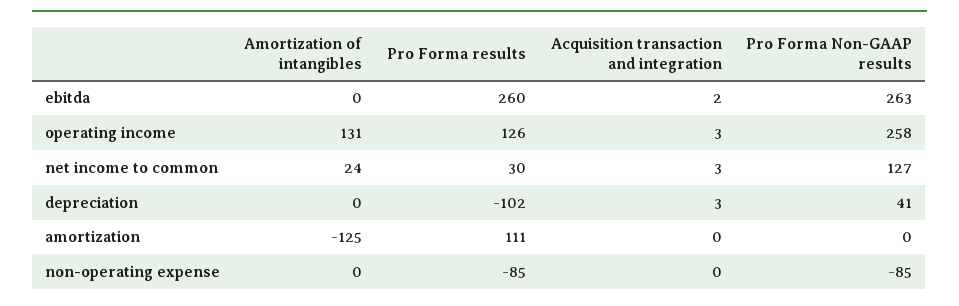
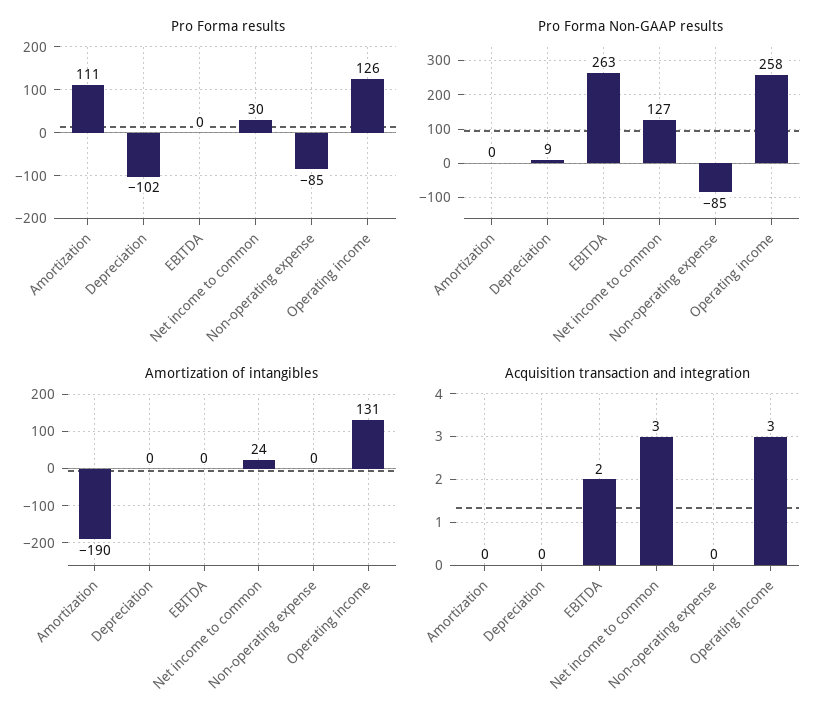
Pro Forma results, ebitda: 260 -> 0
Acquisition transaction and integration, depreciation: 3 -> 0
Pro Forma Non-GAAP results, depreciation: 41 -> 9
Amortization of intangibles, amortization: -125 -> -190

